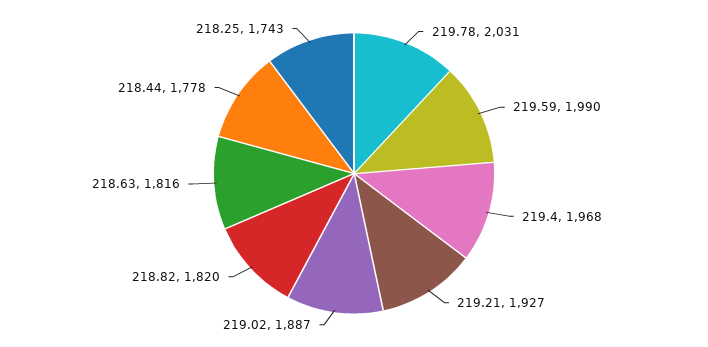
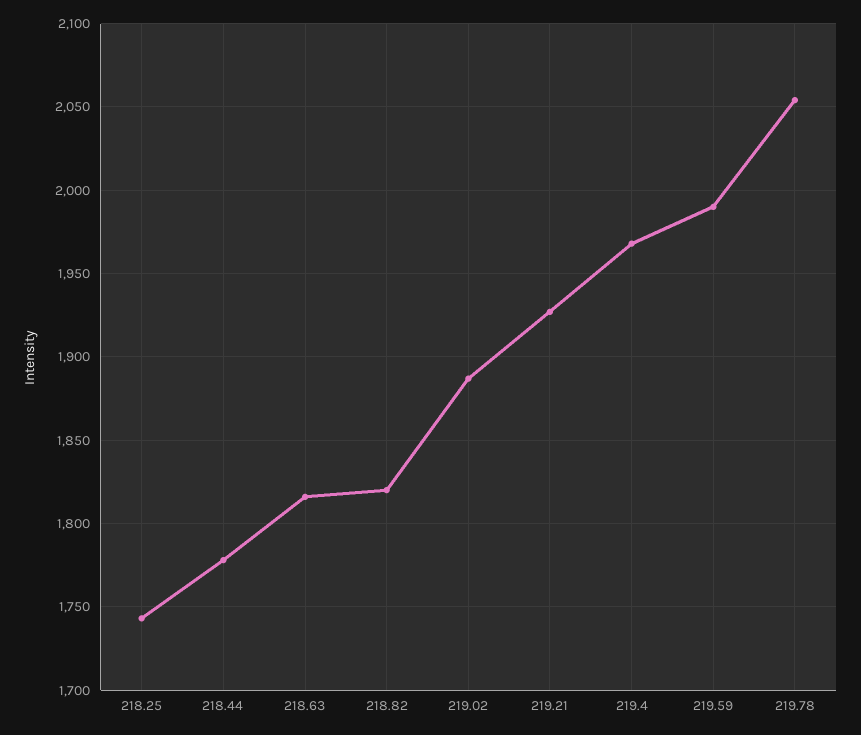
219.78: 2031 -> 2055

